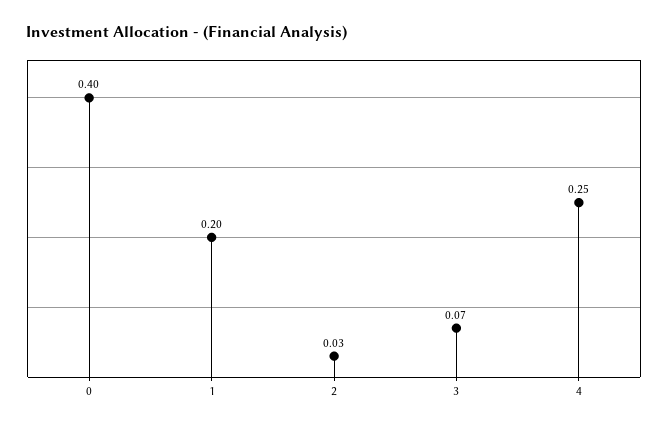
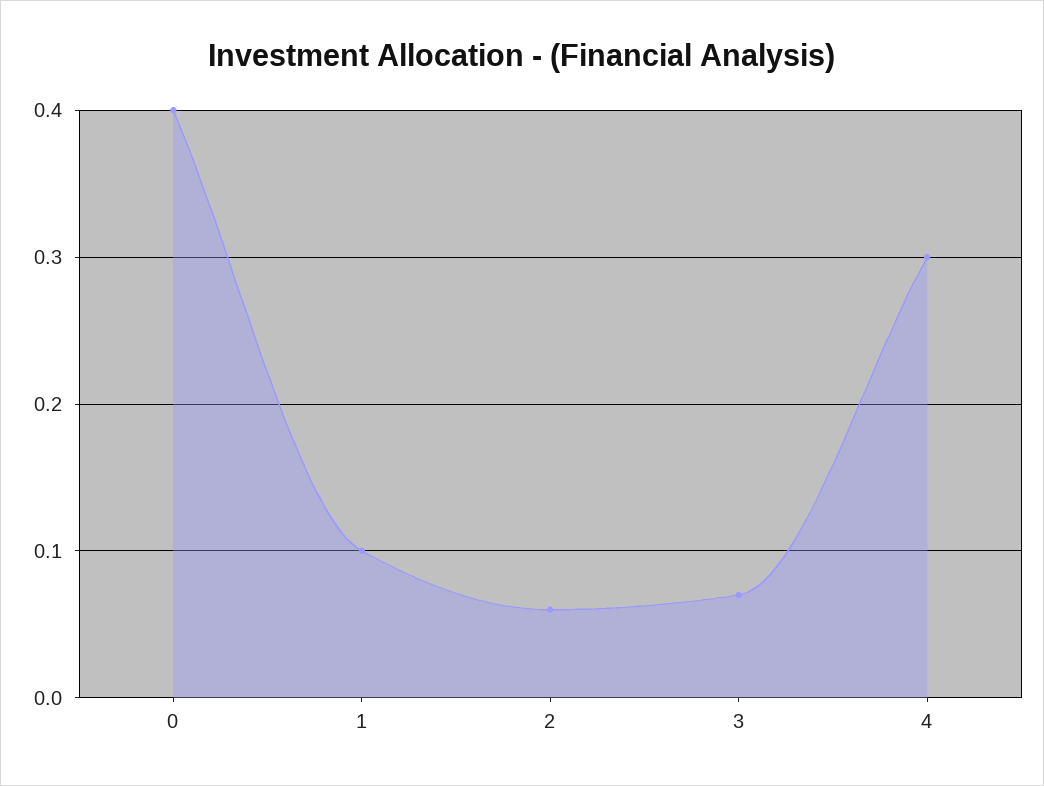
1: 0.2 -> 0.1
2: 0.03 -> 0.06
4: 0.25 -> 0.3

